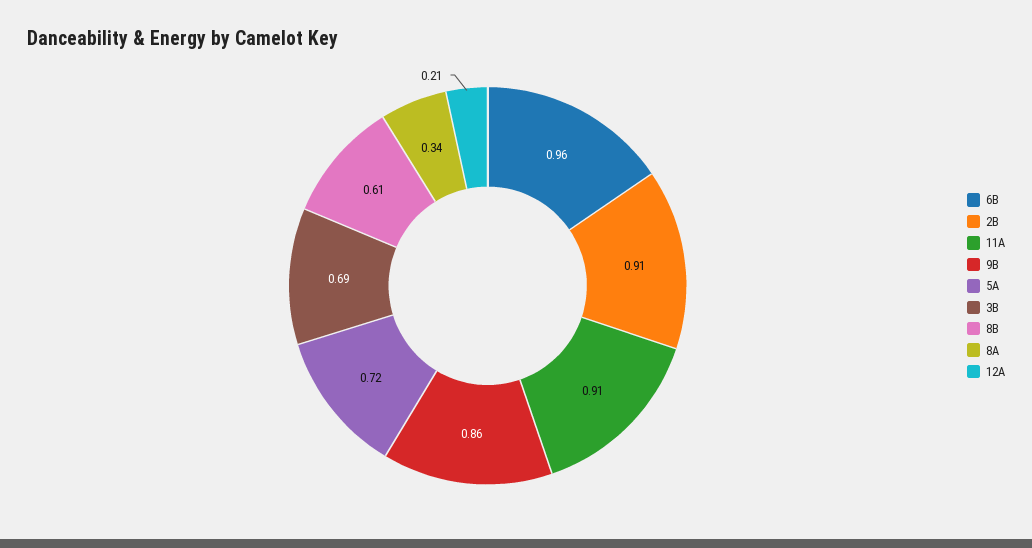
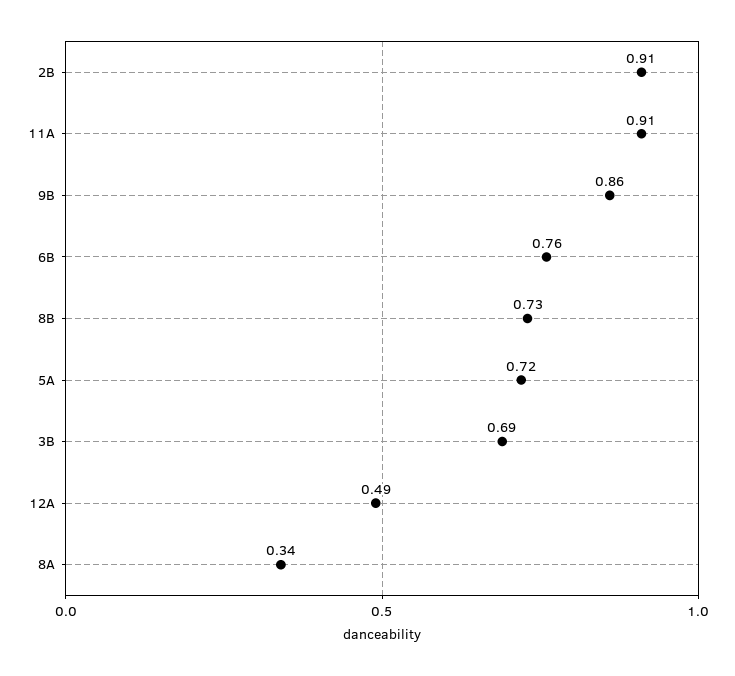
6B: 0.96 -> 0.76
8B: 0.61 -> 0.73
12A: 0.21 -> 0.49

